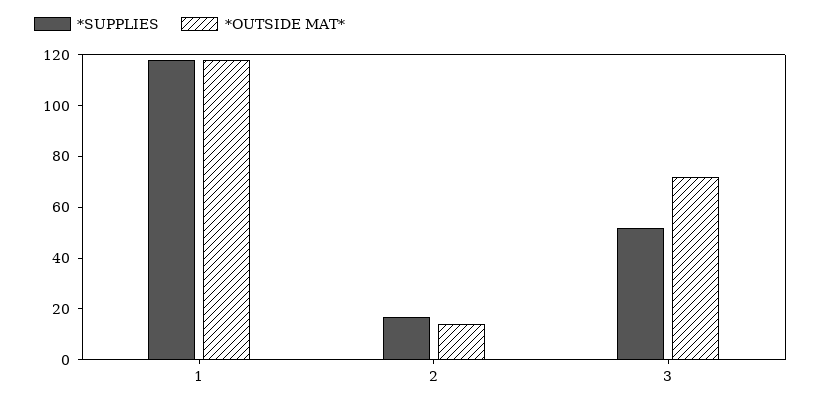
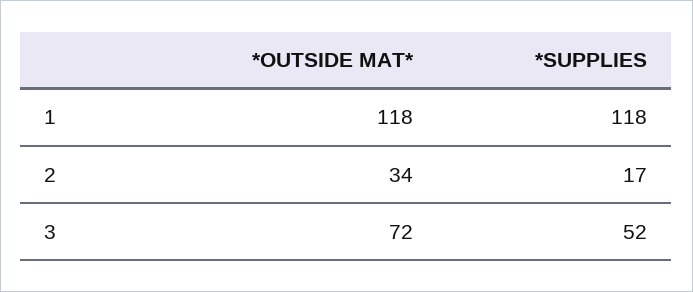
*OUTSIDE MAT*, 2: 15 -> 34

